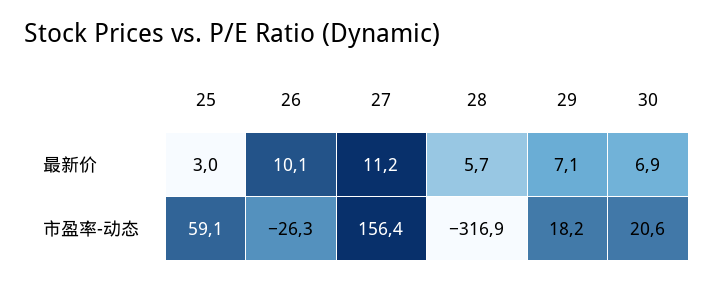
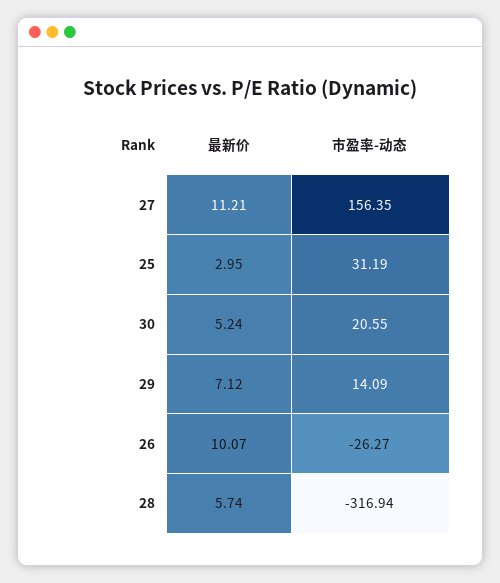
30, 最新价: 6.9 -> 5.24
25, 市盈率-动态: 59.1 -> 31.19
29, 市盈率-动态: 18.2 -> 14.09

